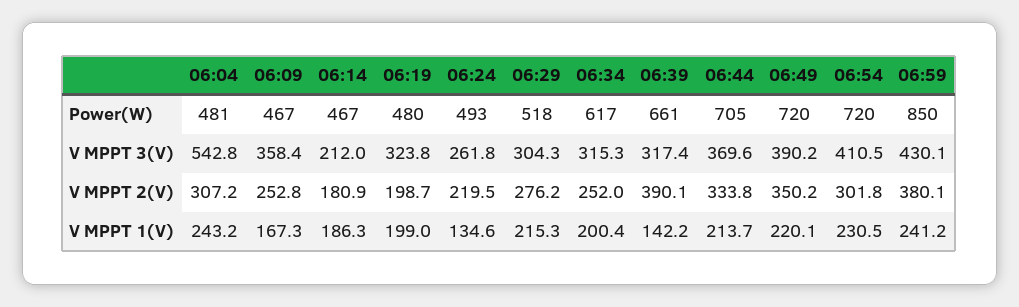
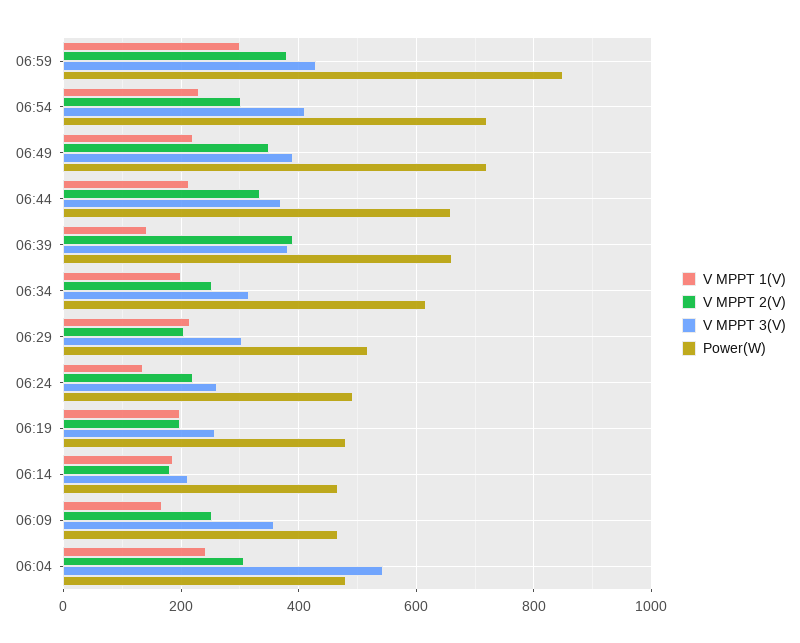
Power(W), 06:44: 705 -> 660
V MPPT 3(V), 06:19: 323.8 -> 260
V MPPT 3(V), 06:39: 317.4 -> 380
V MPPT 2(V), 06:29: 276.2 -> 200
V MPPT 1(V), 06:59: 241.2 -> 300

